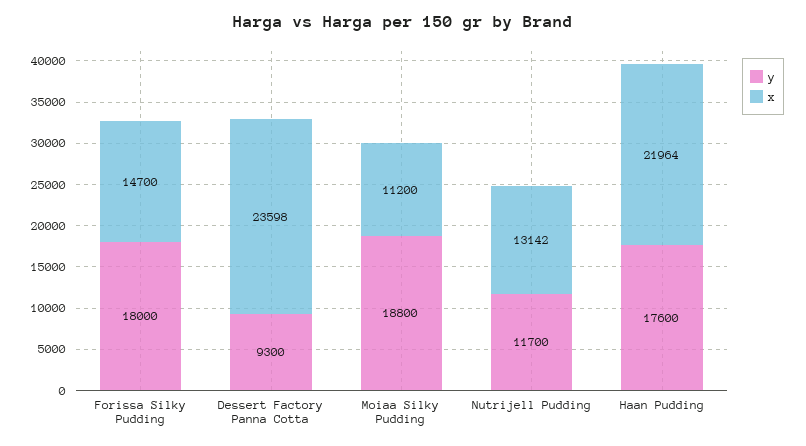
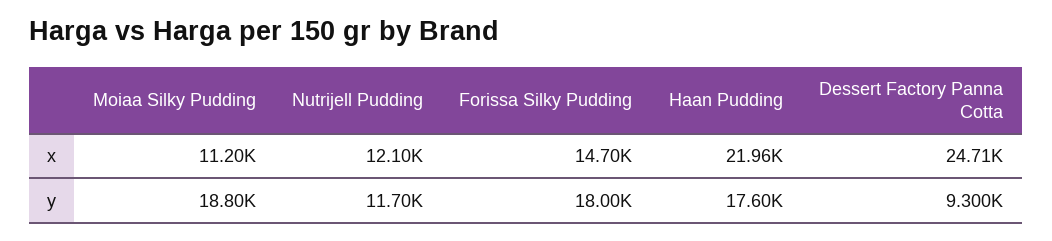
x, Dessert Factory Panna Cotta: 23598 -> 24710
x, Nutrijell Pudding: 13142 -> 12100

